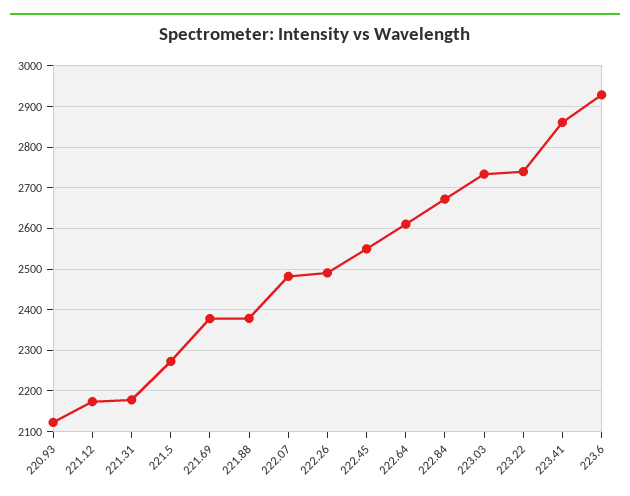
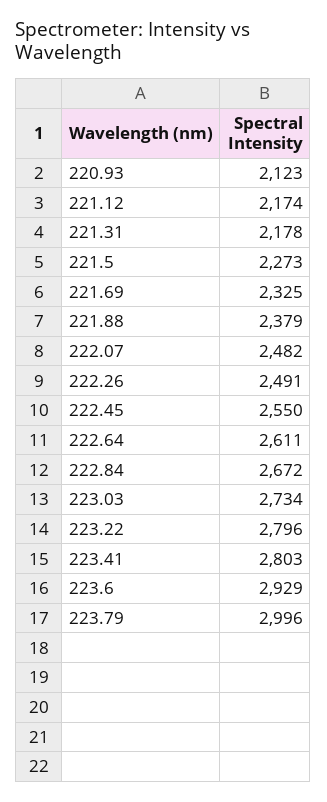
221.69: 2380 -> 2325
223.22: 2740 -> 2796
223.41: 2860 -> 2803
223.79: none -> 2996

